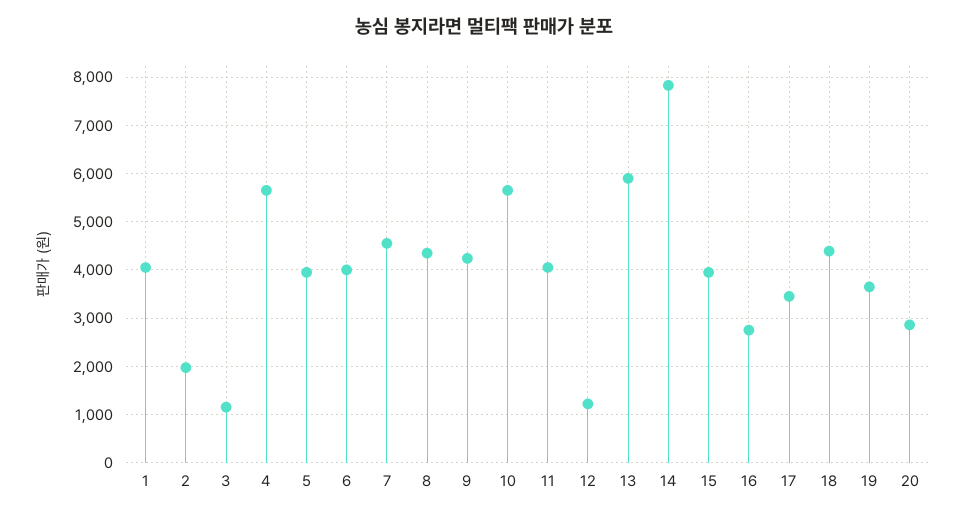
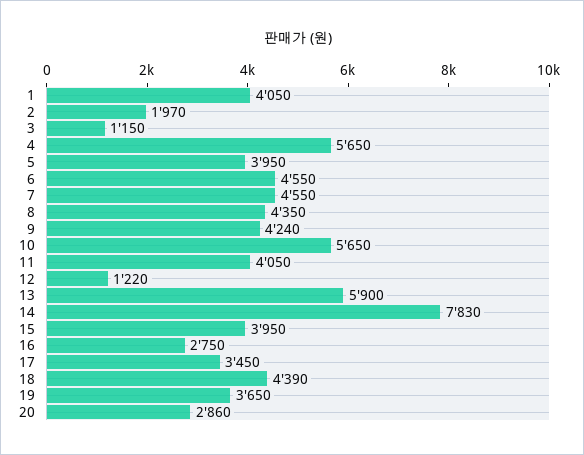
6: 4000 -> 4550

